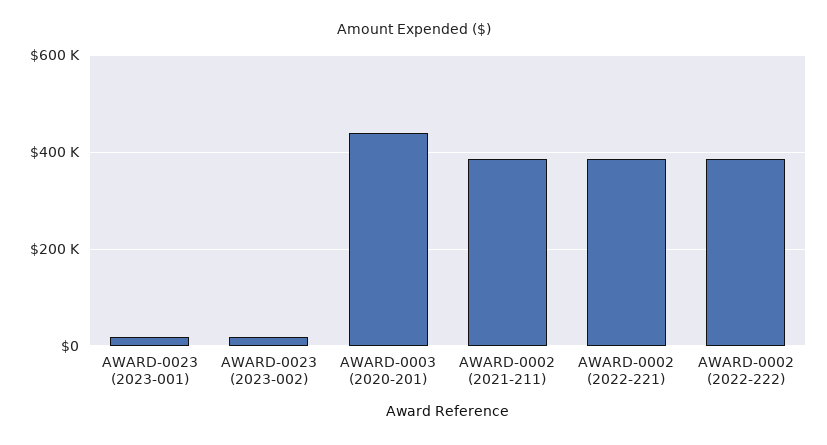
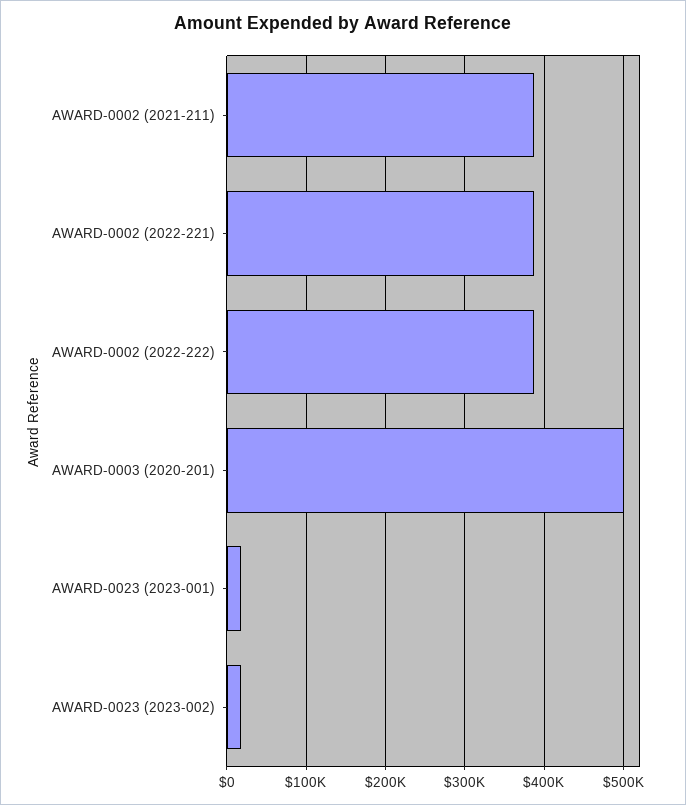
AWARD-0003 (2020-201): 440000 -> 500000

